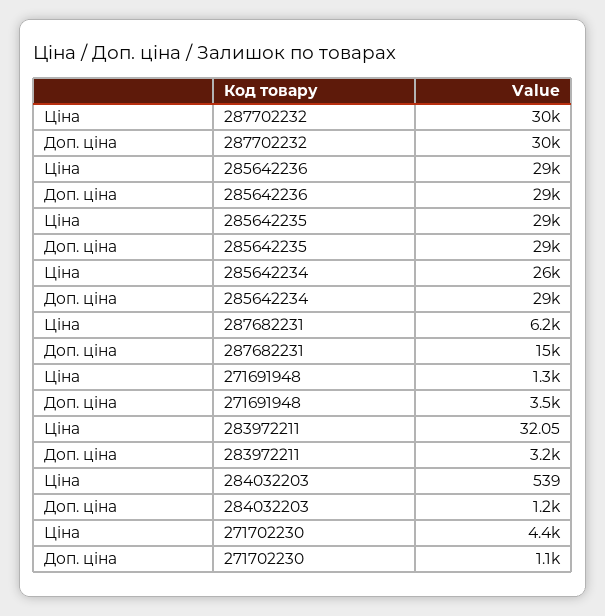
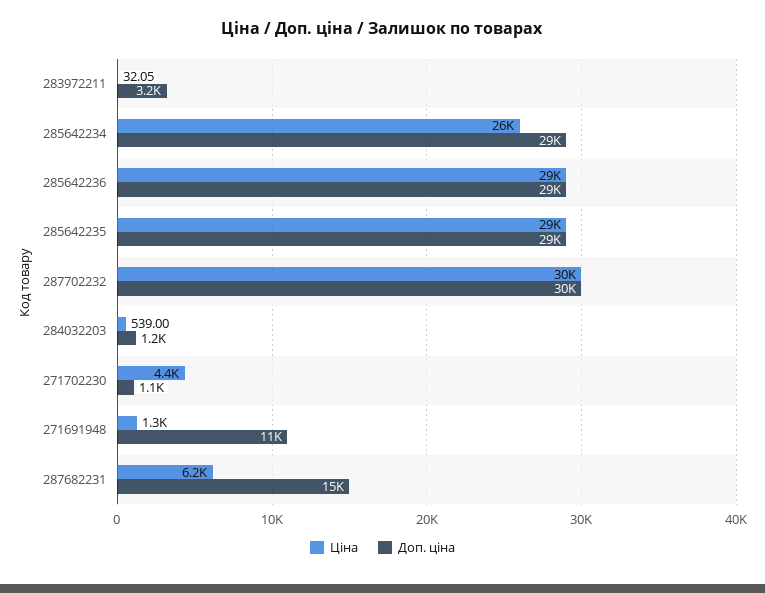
Доп. ціна, 271691948: 3500 -> 11000

